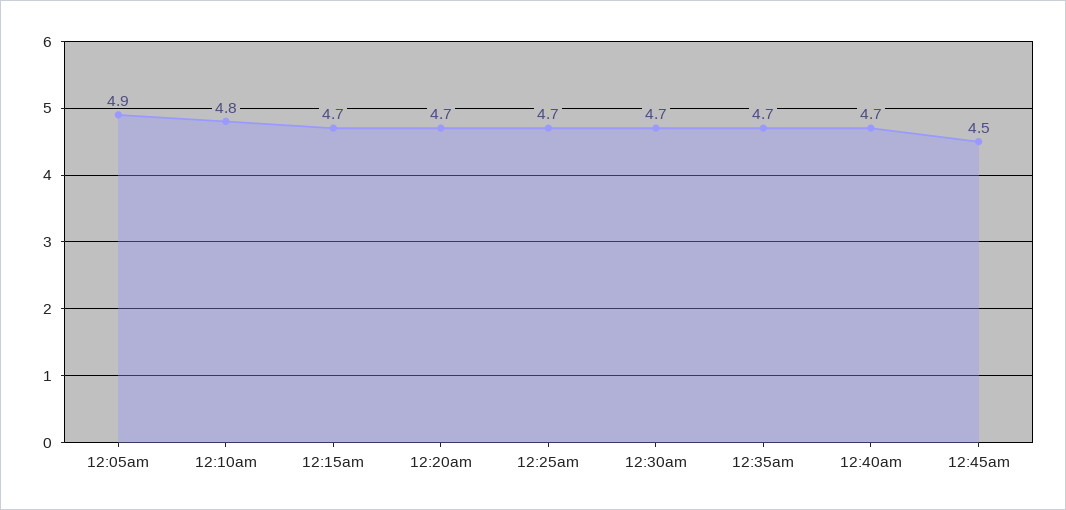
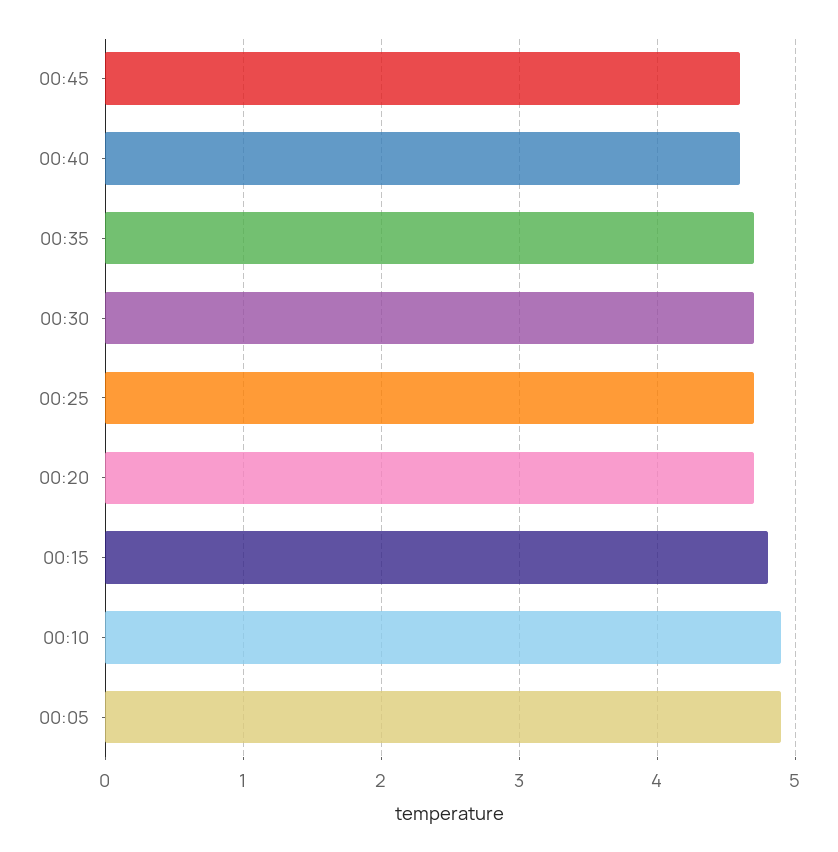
12:10am: 4.8 -> 4.9
12:15am: 4.7 -> 4.8
12:40am: 4.7 -> 4.6
12:45am: 4.5 -> 4.6

